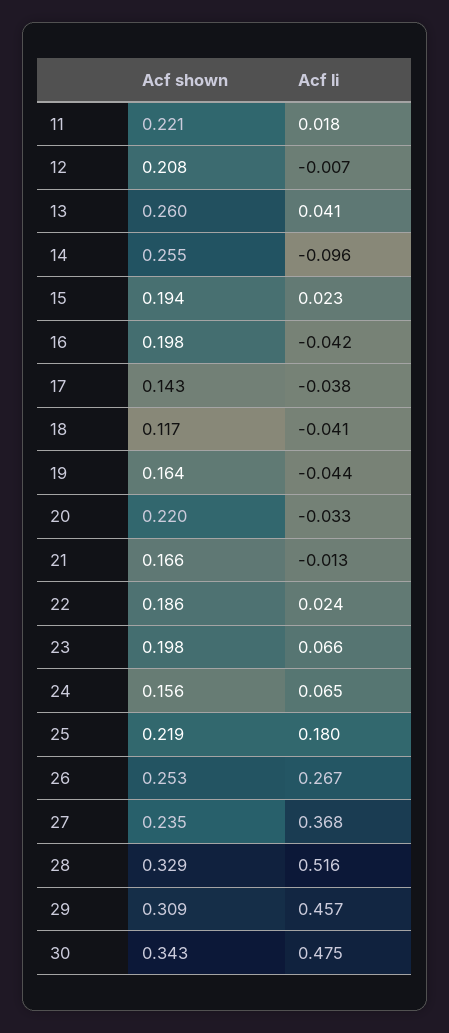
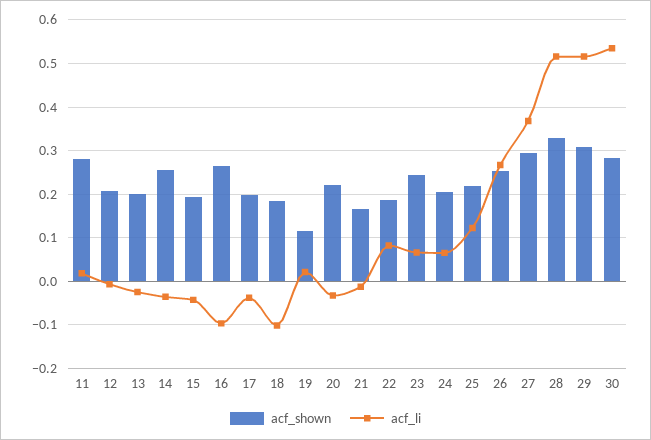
Acf shown, 11: 0.221 -> 0.28
Acf shown, 13: 0.26 -> 0.2
Acf li, 13: 0.041 -> -0.02
Acf li, 14: -0.096 -> -0.04
Acf li, 15: 0.023 -> -0.04
Acf shown, 16: 0.198 -> 0.26
Acf li, 16: -0.042 -> -0.1
Acf shown, 17: 0.143 -> 0.2
Acf shown, 18: 0.117 -> 0.18
Acf li, 18: -0.041 -> -0.1
Acf shown, 19: 0.164 -> 0.12
Acf li, 19: -0.044 -> 0.02
Acf li, 22: 0.024 -> 0.08
Acf shown, 23: 0.198 -> 0.24
Acf shown, 24: 0.156 -> 0.2
Acf li, 25: 0.18 -> 0.12
Acf shown, 27: 0.235 -> 0.3
Acf li, 29: 0.457 -> 0.52
Acf shown, 30: 0.343 -> 0.28
Acf li, 30: 0.475 -> 0.54

